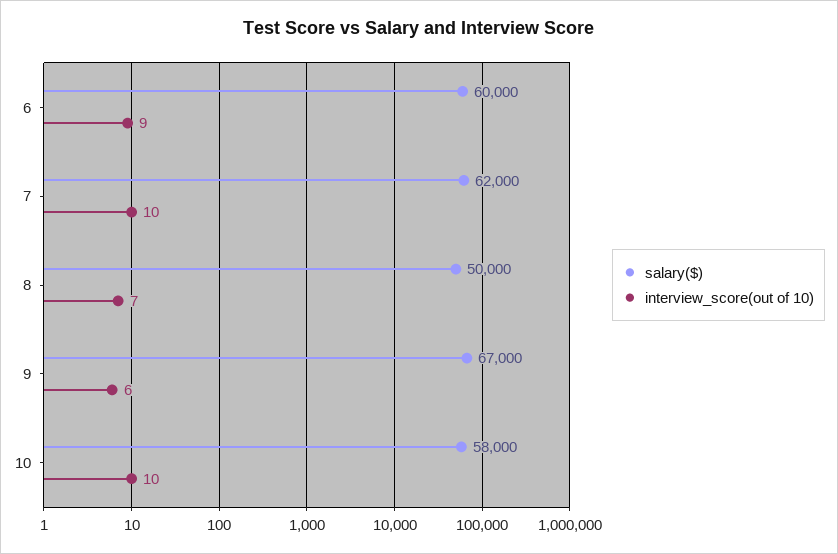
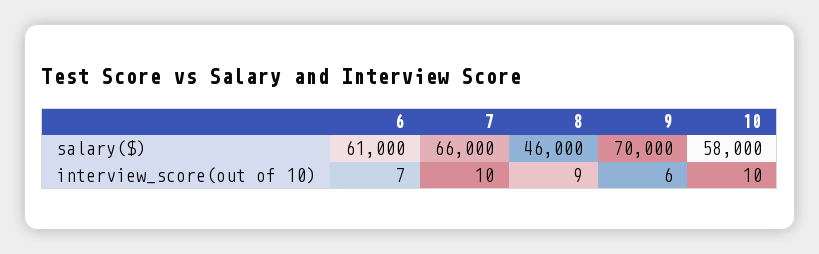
salary($), 6: 60000 -> 61000
interview_score(out of 10), 6: 9 -> 7
salary($), 7: 62000 -> 66000
salary($), 8: 50000 -> 46000
interview_score(out of 10), 8: 7 -> 9
salary($), 9: 67000 -> 70000

